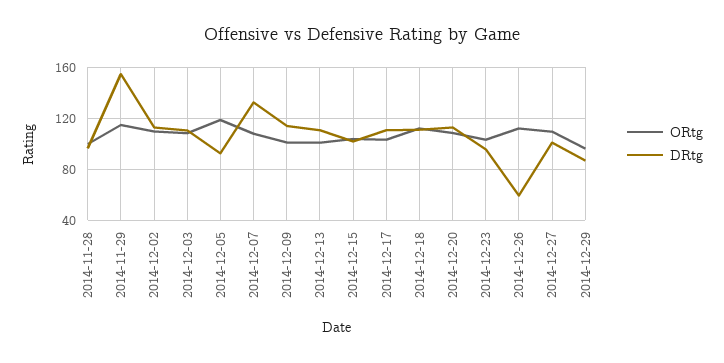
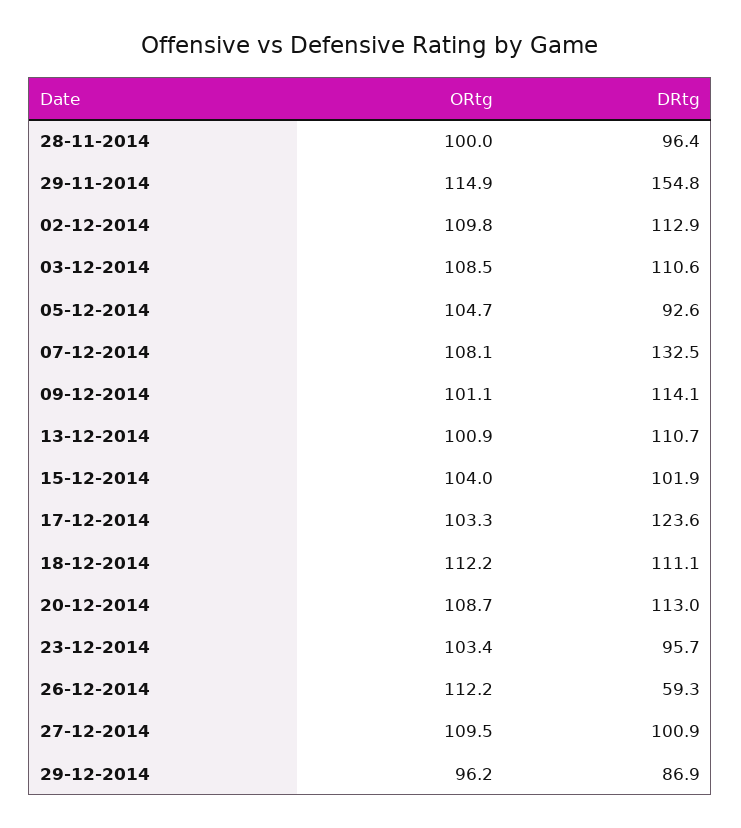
ORtg, 2014-12-05: 120 -> 104.7
DRtg, 2014-12-17: 110 -> 123.6

